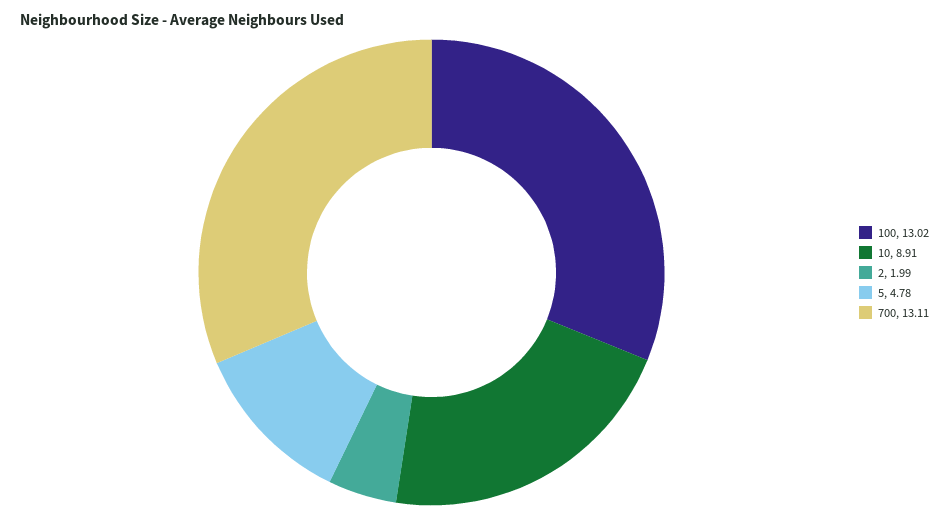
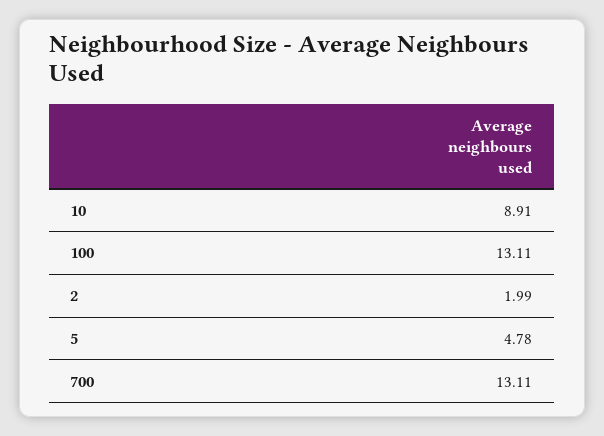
100: 13.02 -> 13.11

